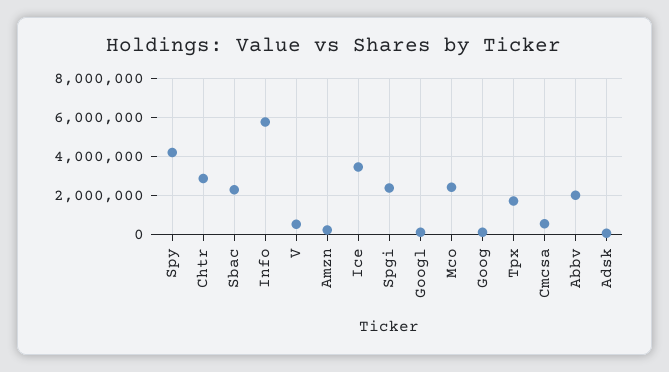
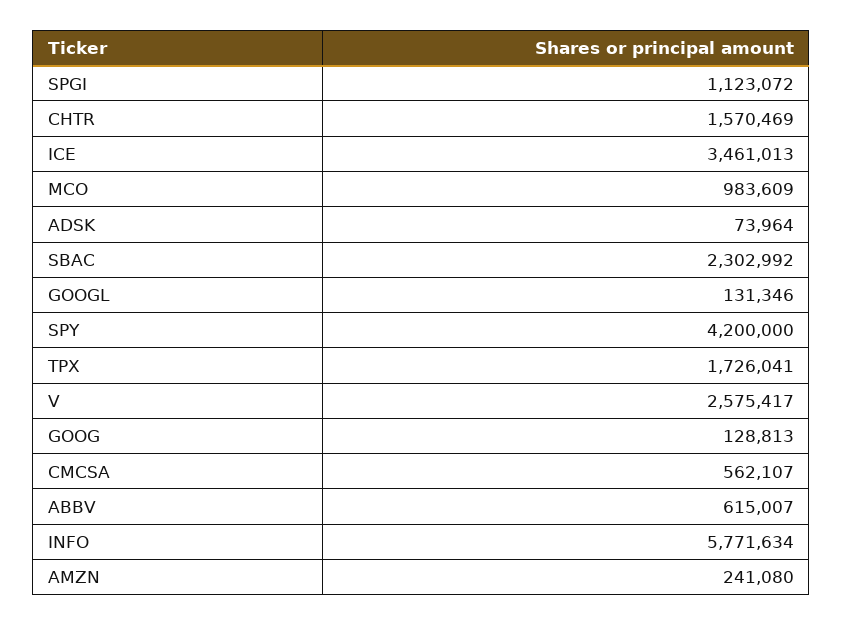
Chtr: 3000000 -> 1570469
V: 500000 -> 2575417
Spgi: 2500000 -> 1123072
Mco: 2500000 -> 983609
Abbv: 2000000 -> 615007

